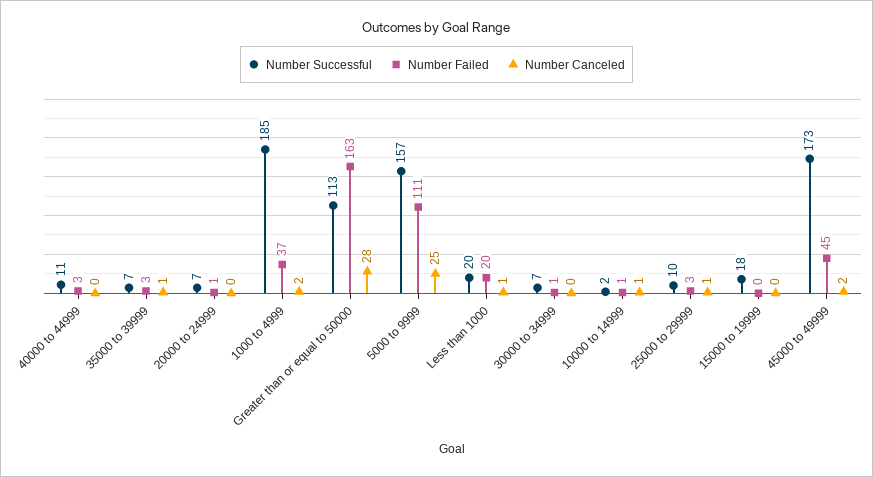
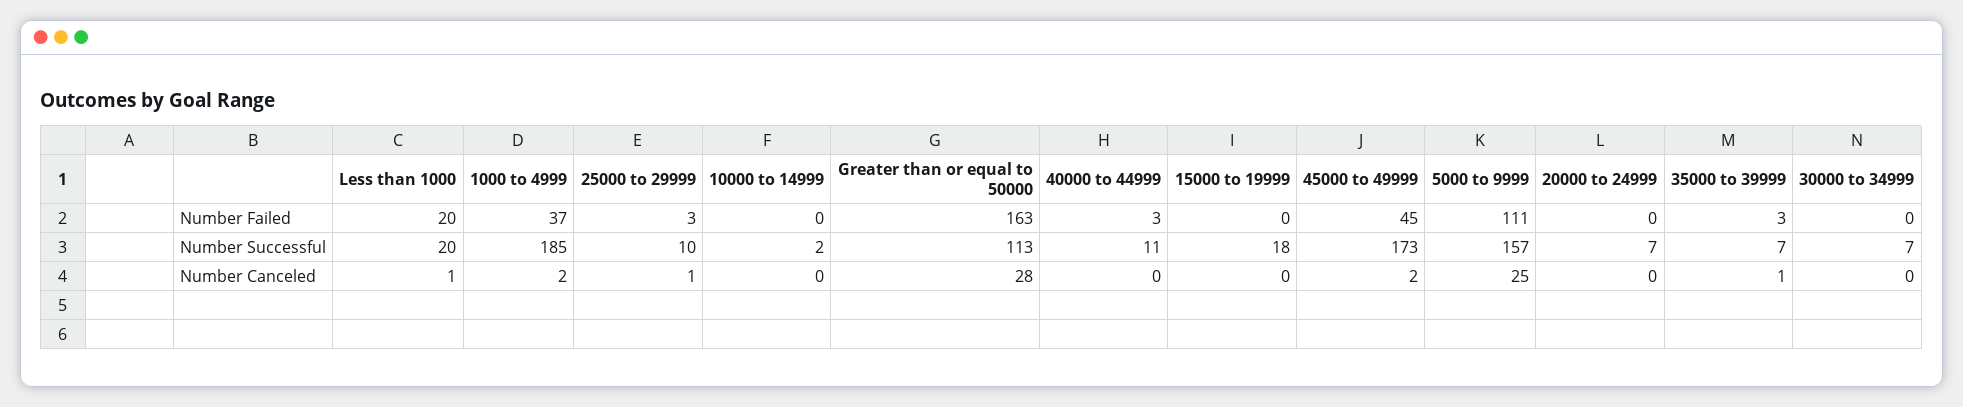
Number Failed, 20000 to 24999: 1 -> 0
Number Failed, 30000 to 34999: 1 -> 0
Number Failed, 10000 to 14999: 1 -> 0
Number Canceled, 10000 to 14999: 1 -> 0

